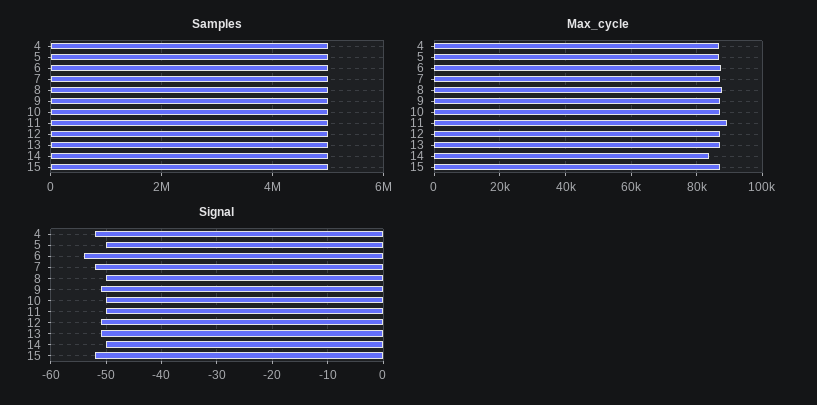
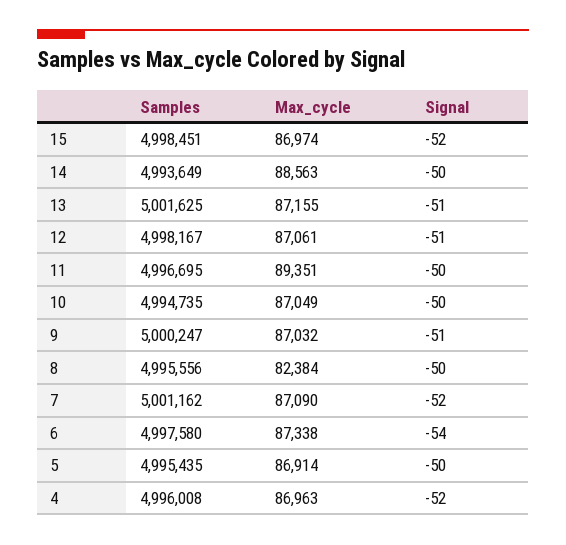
Max_cycle, 8: 88000 -> 82384
Max_cycle, 14: 84000 -> 88563

